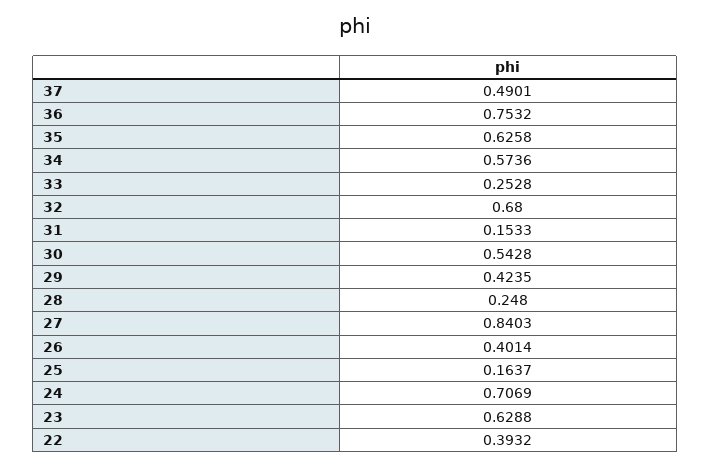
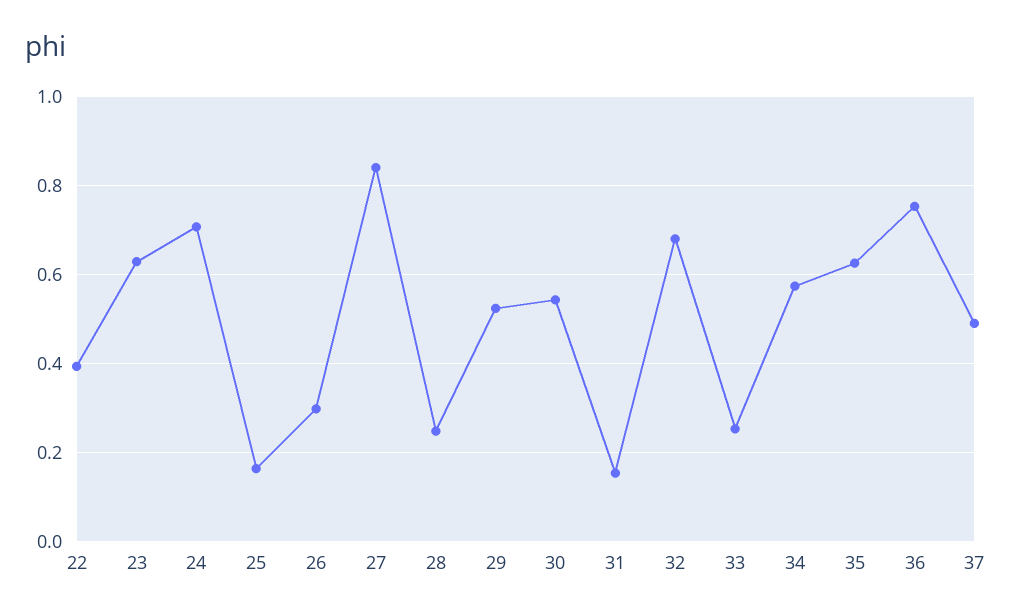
29: 0.4235 -> 0.52
26: 0.4014 -> 0.3

